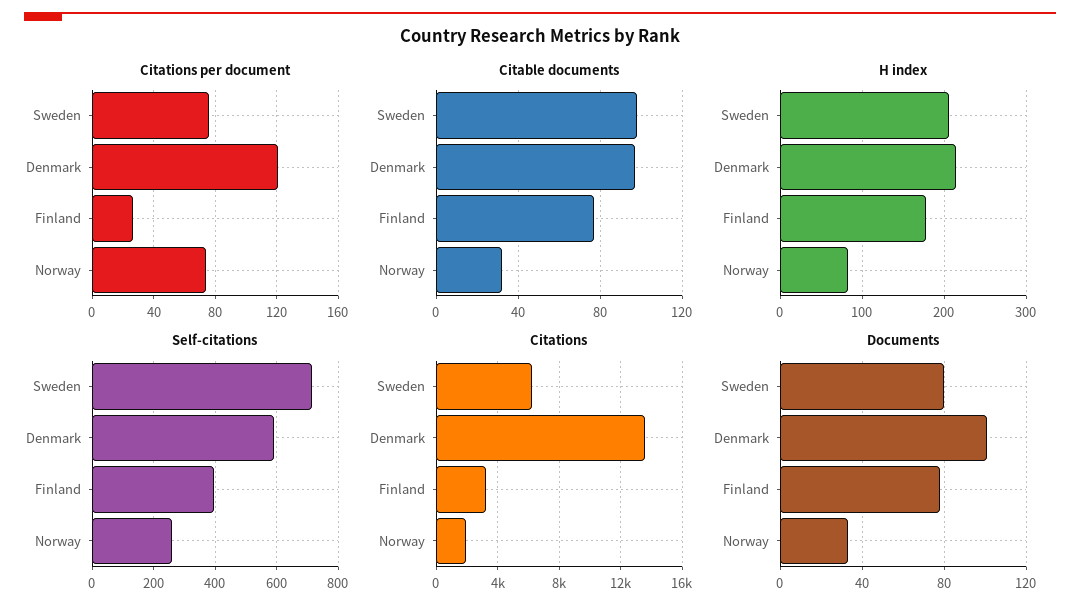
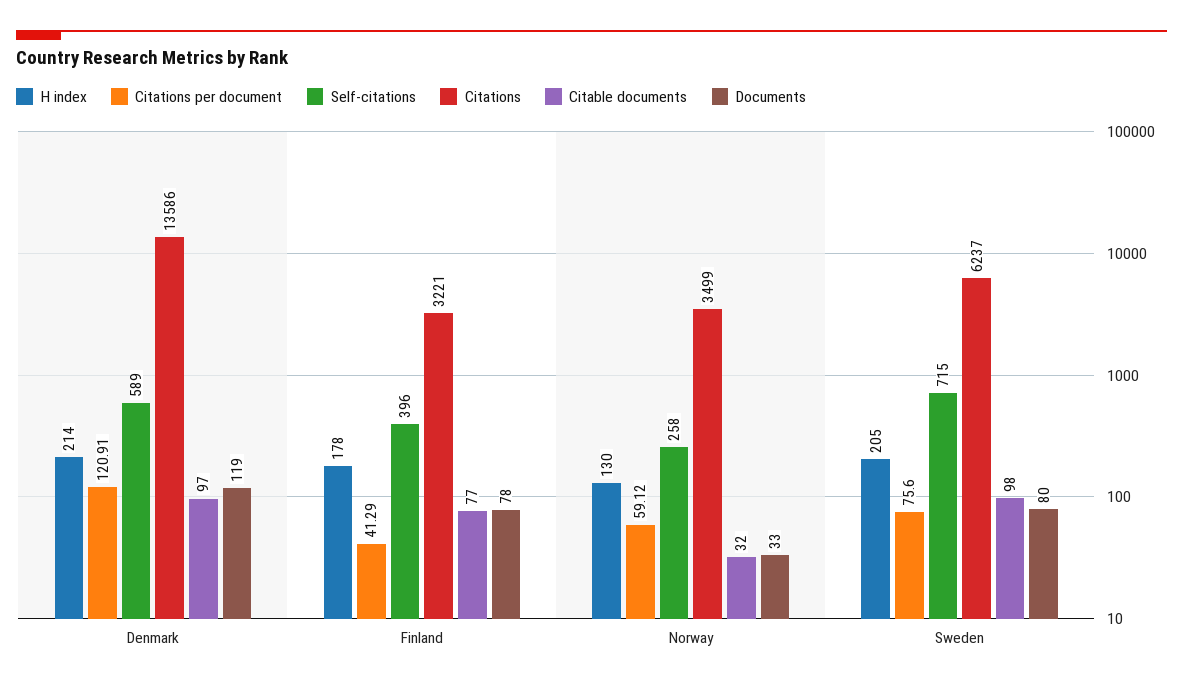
Citations per document, Finland: 25 -> 41.29
Citations per document, Norway: 75 -> 59.12
H index, Norway: 80 -> 130
Citations, Norway: 2000 -> 3499
Documents, Denmark: 100 -> 119

